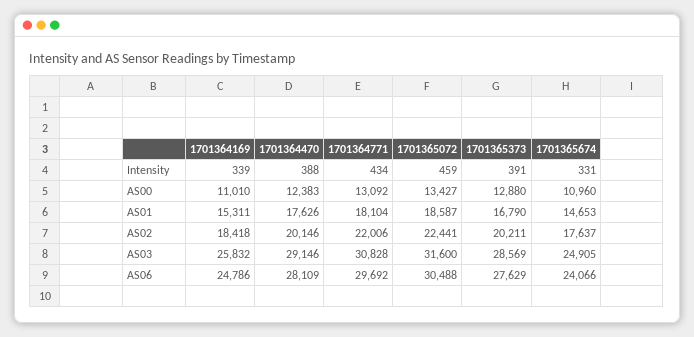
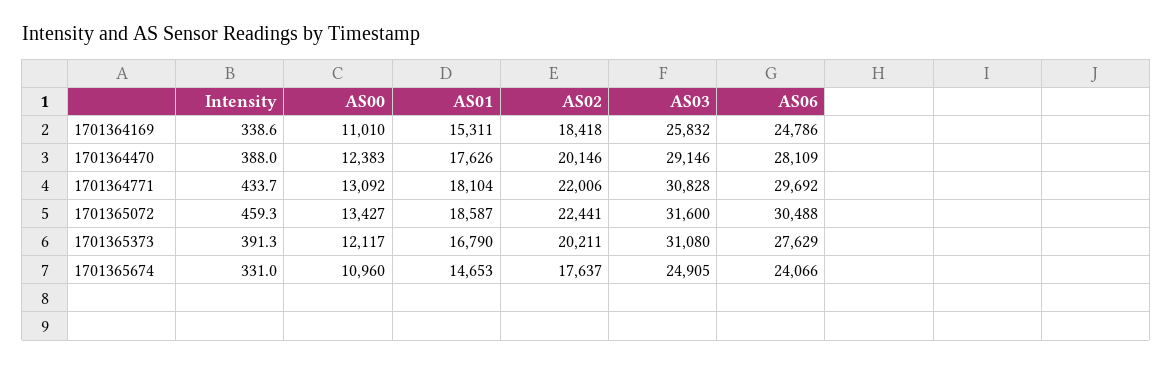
1701365373, AS00: 12880 -> 12117
1701365373, AS03: 28569 -> 31080

